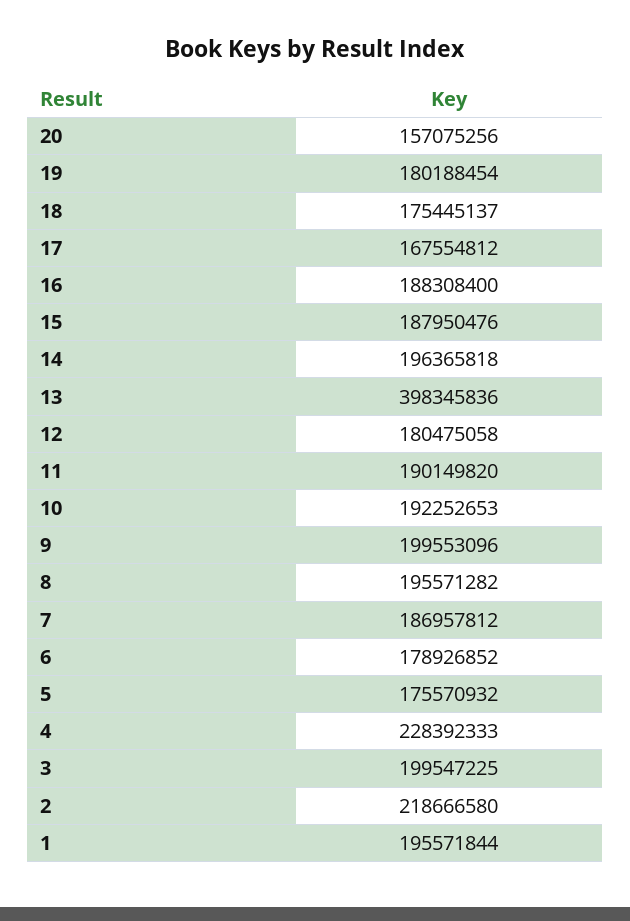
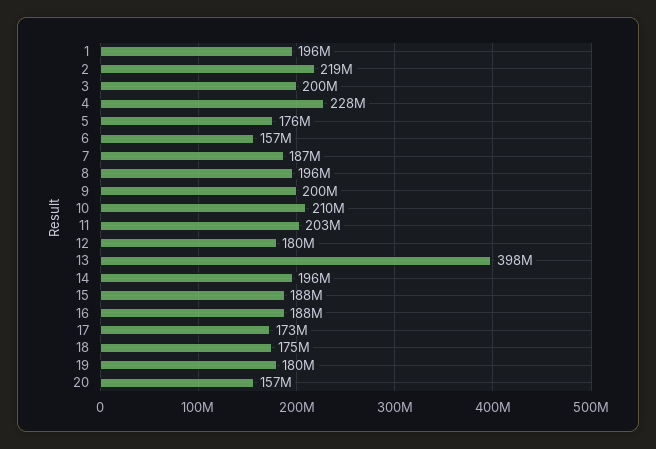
17: 167554812 -> 173000000
11: 190149820 -> 203000000
10: 192252653 -> 210000000
6: 178926852 -> 157000000

